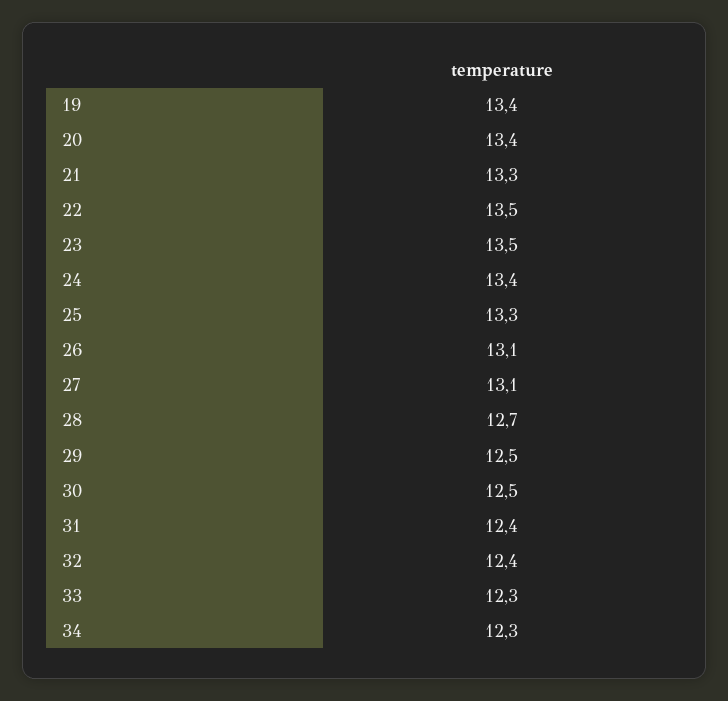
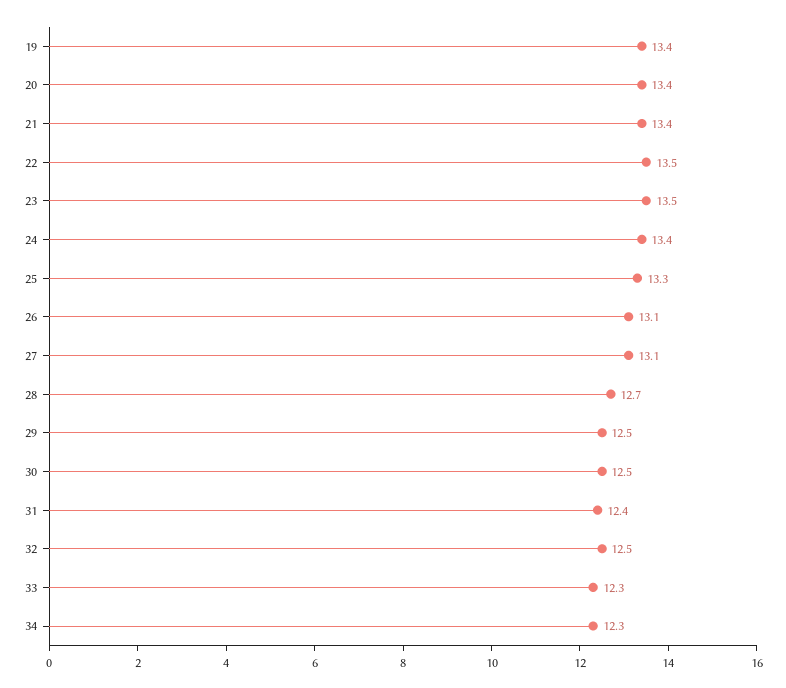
21: 13.3 -> 13.4
32: 12.4 -> 12.5

